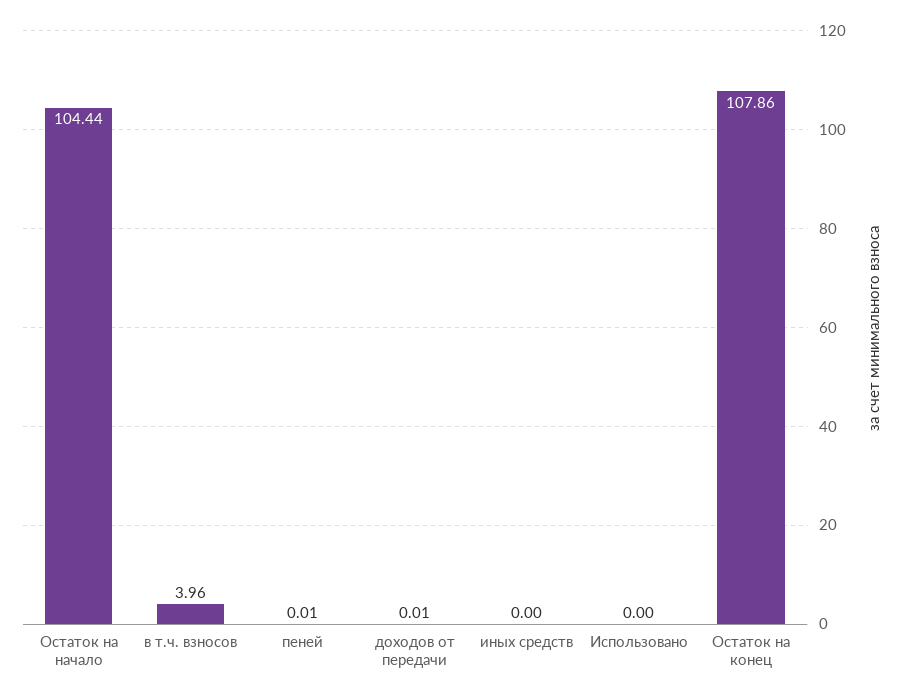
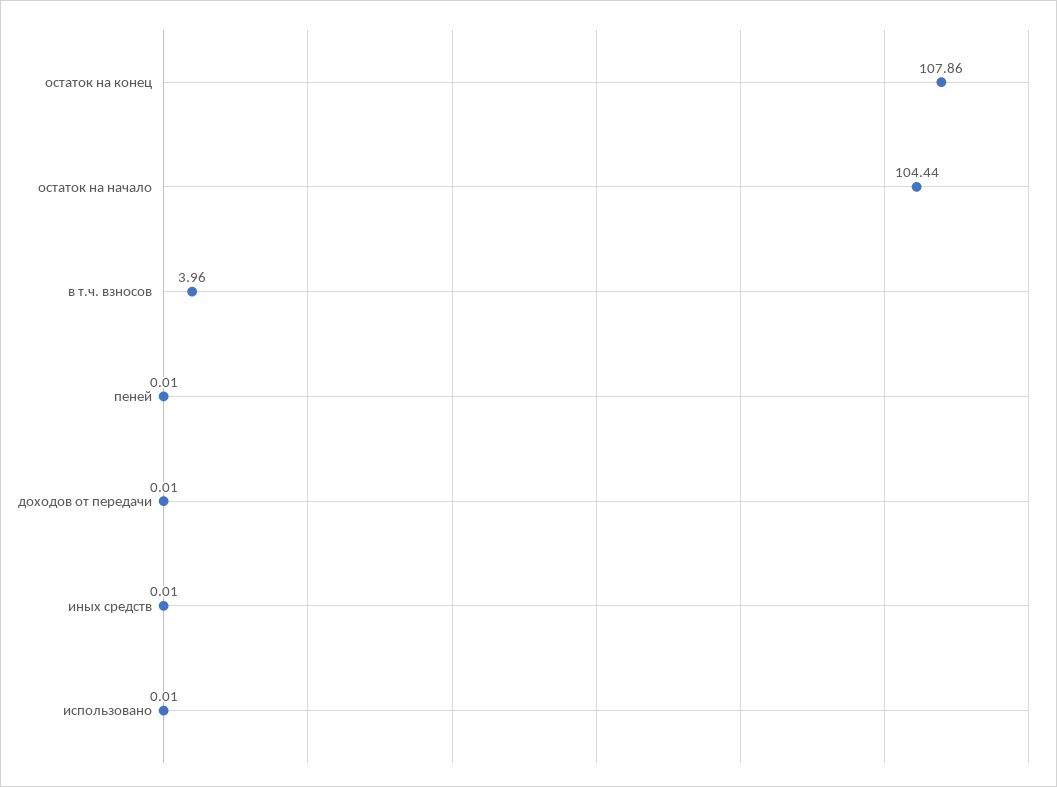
иных средств: 0 -> 0.01
Использовано: 0 -> 0.01

